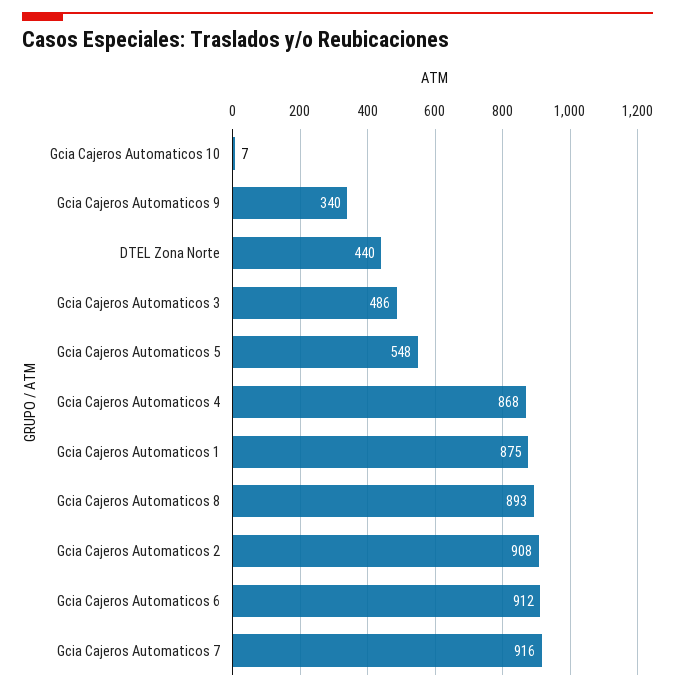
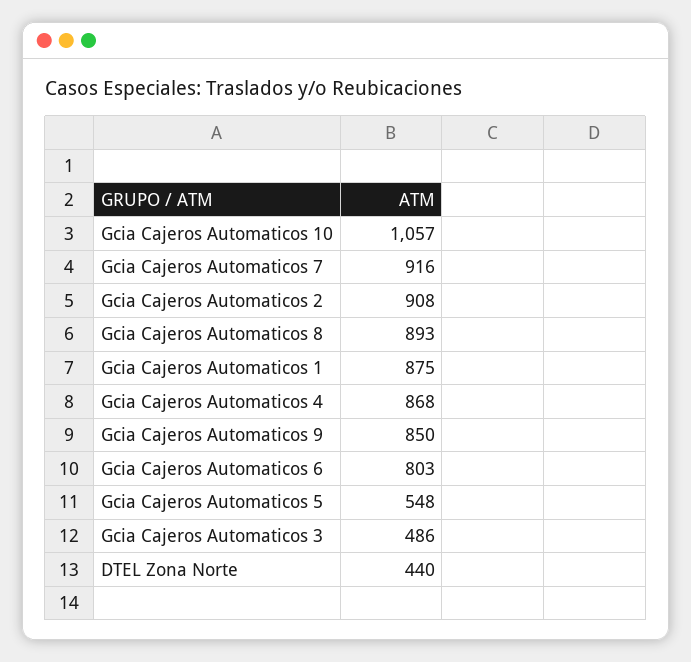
Gcia Cajeros Automaticos 10: 7 -> 1057
Gcia Cajeros Automaticos 9: 340 -> 850
Gcia Cajeros Automaticos 6: 912 -> 803

